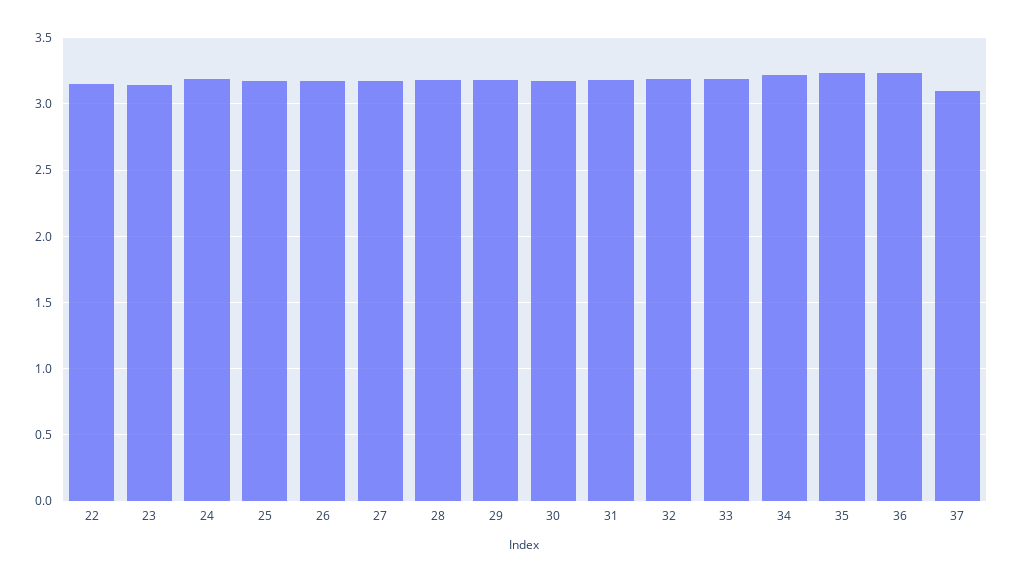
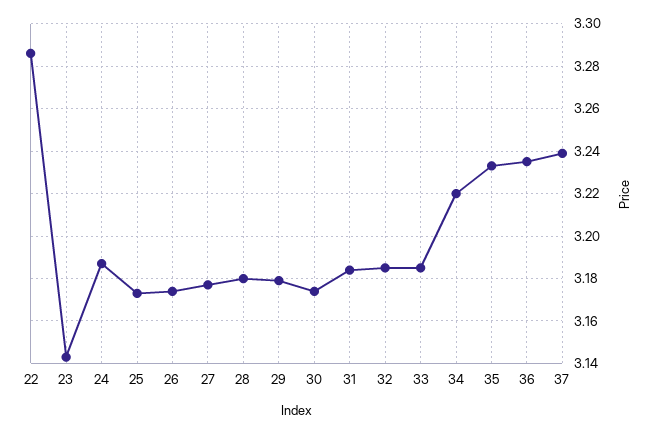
22: 3.15 -> 3.285
37: 3.1 -> 3.24

